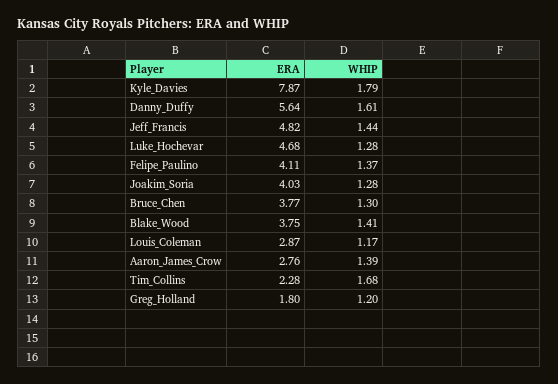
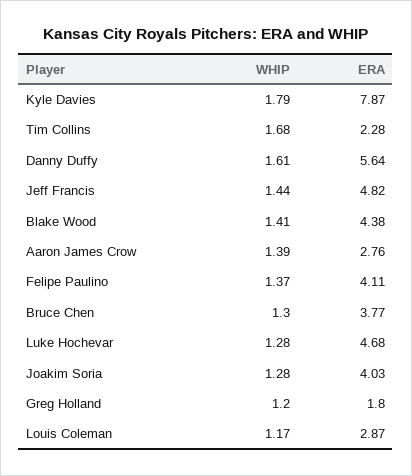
ERA, Blake_Wood: 3.75 -> 4.38

